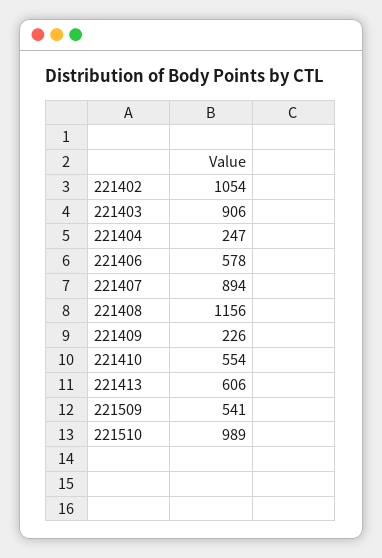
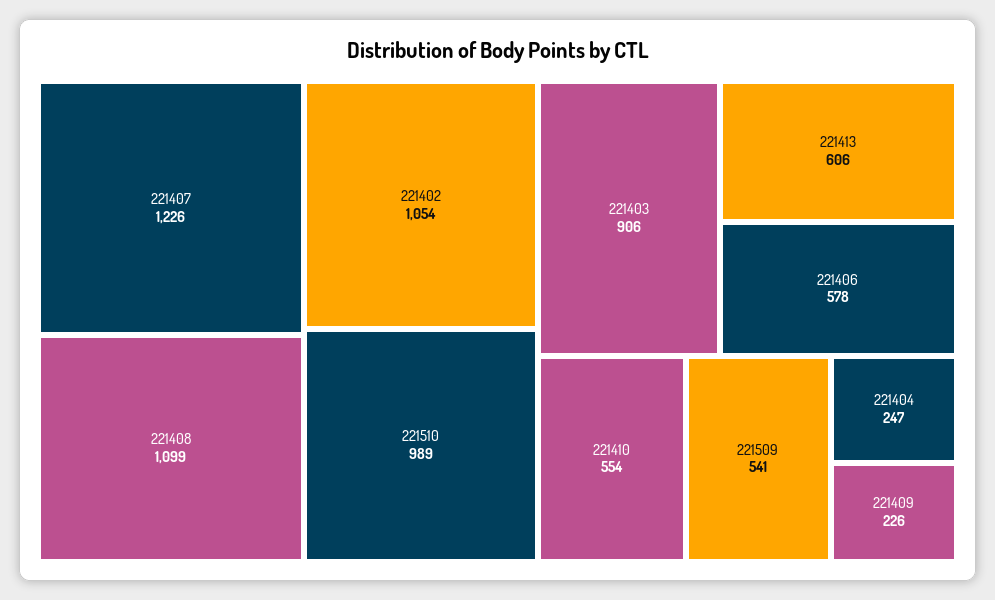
221407: 894 -> 1226
221408: 1156 -> 1099

